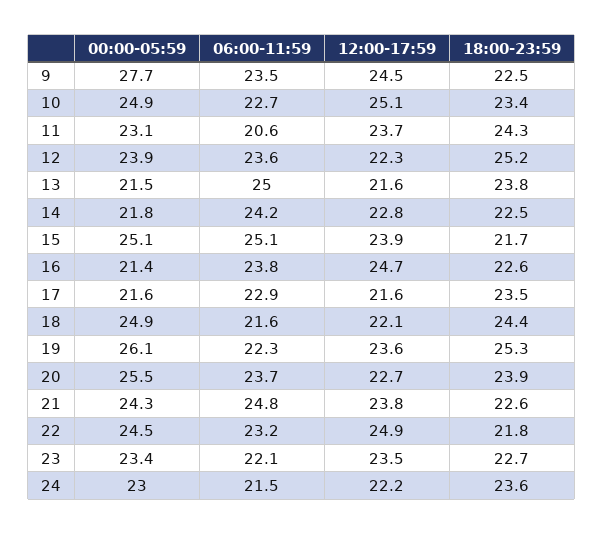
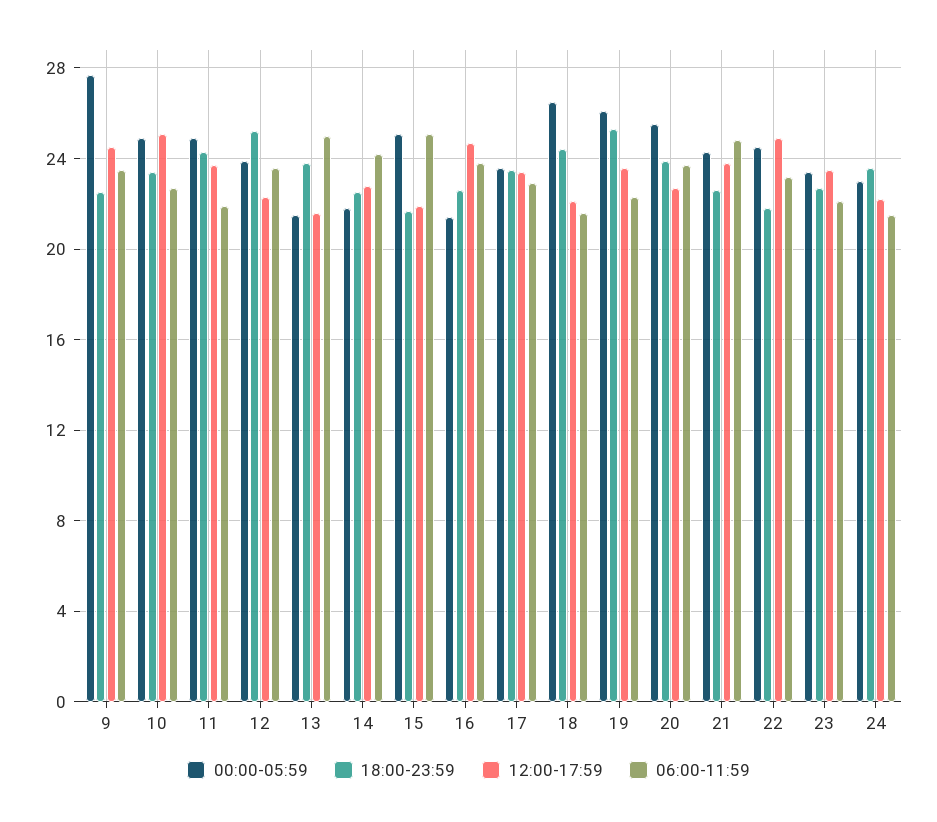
00:00-05:59, 11: 23.1 -> 25
06:00-11:59, 11: 20.6 -> 22
12:00-17:59, 15: 23.9 -> 22
00:00-05:59, 17: 21.6 -> 23.5
12:00-17:59, 17: 21.6 -> 23.5
00:00-05:59, 18: 24.9 -> 26.5

